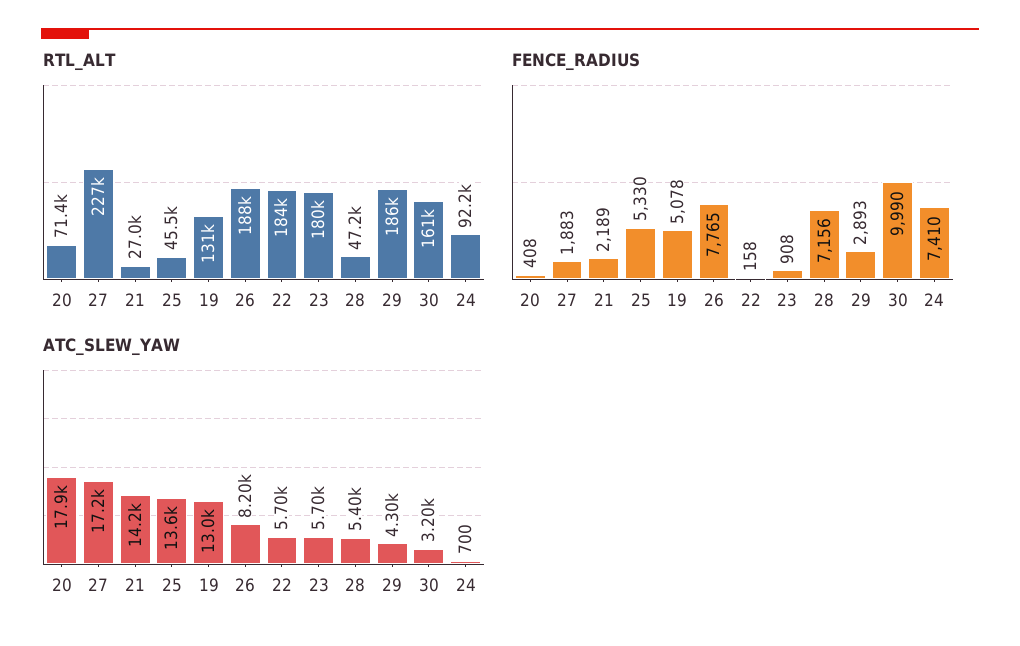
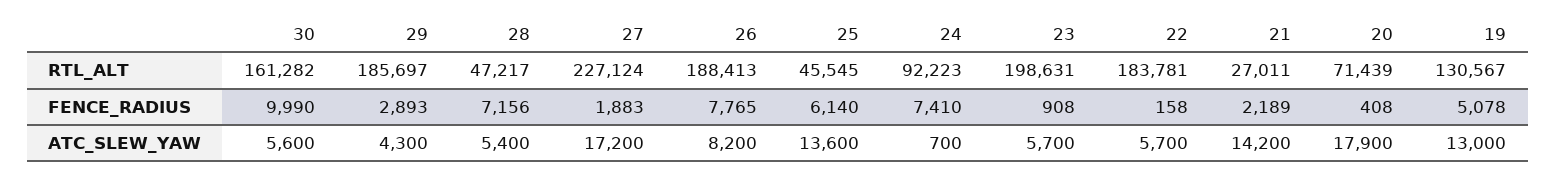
RTL_ALT, 23: 180000 -> 198631
FENCE_RADIUS, 25: 5330 -> 6140
ATC_SLEW_YAW, 30: 3200 -> 5600

